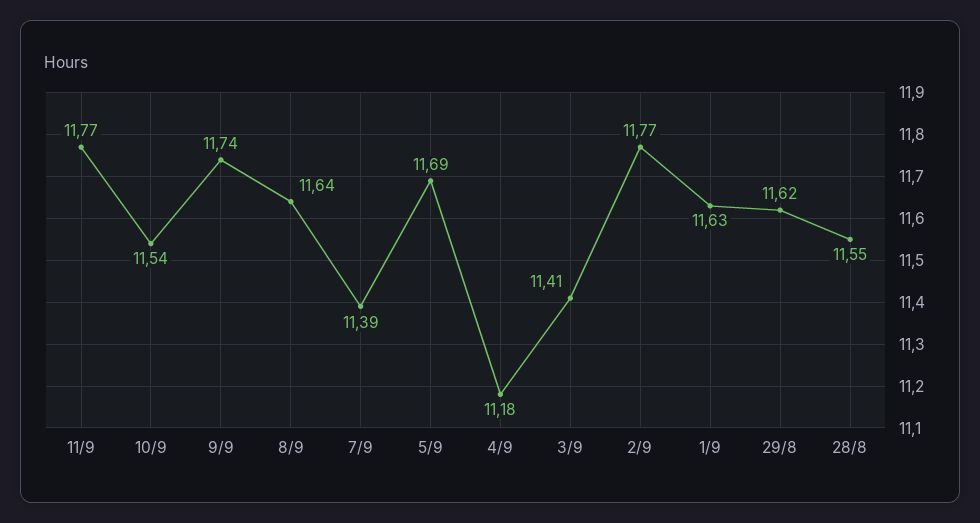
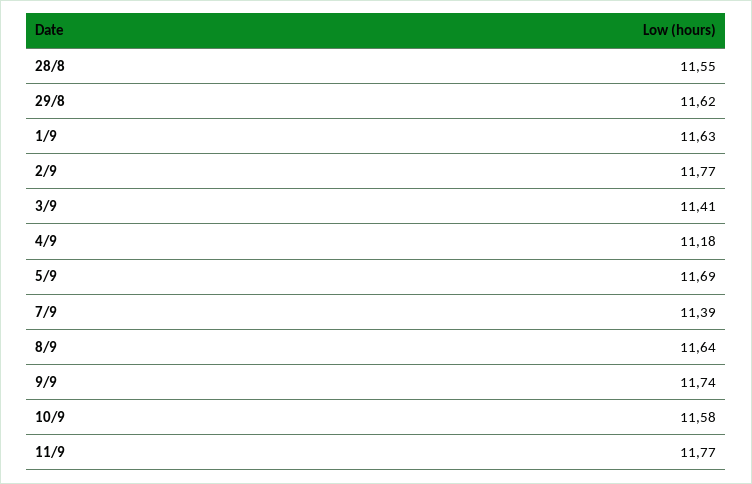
10/9: 11.54 -> 11.58

